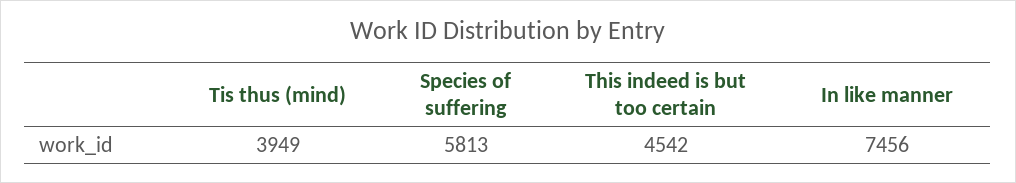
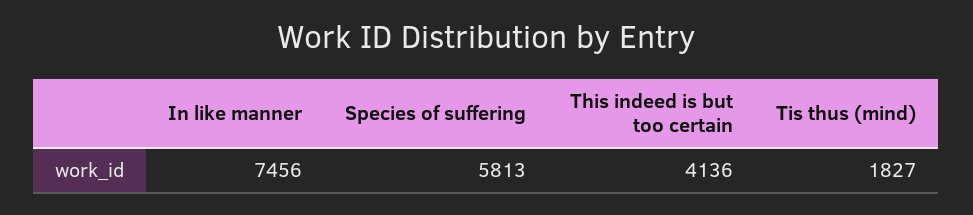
Tis thus (mind): 3949 -> 1827
This indeed is but too certain: 4542 -> 4136

